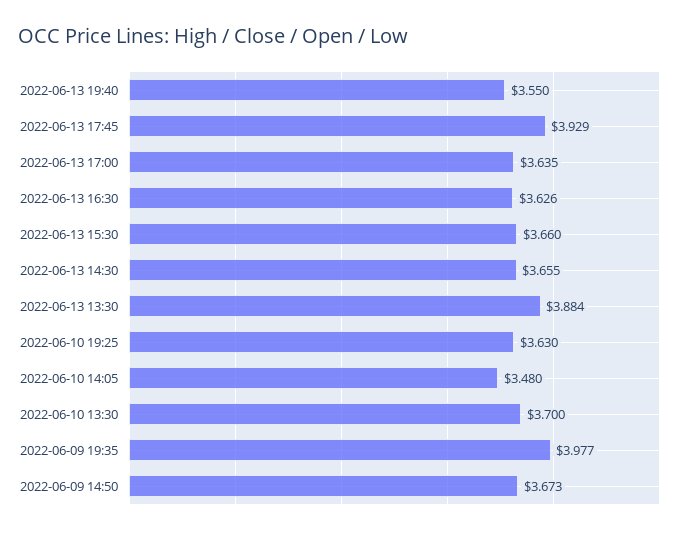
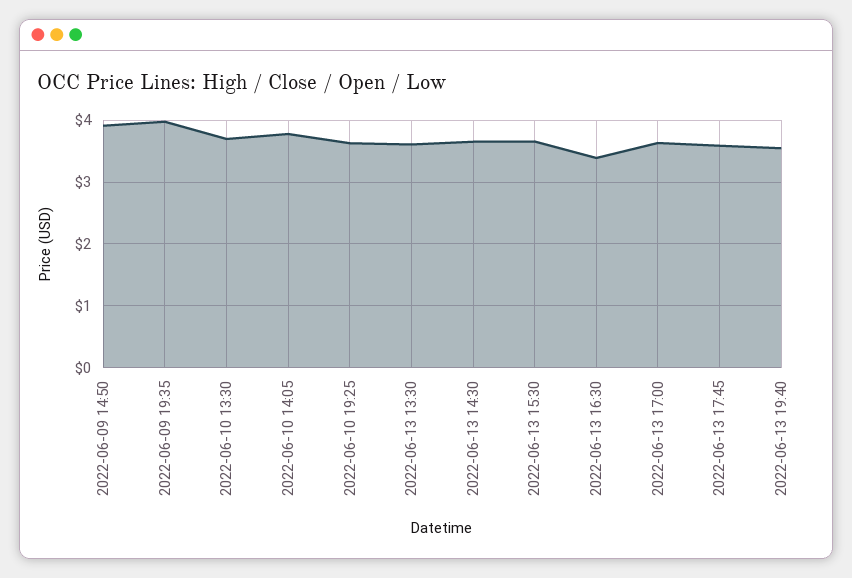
2022-06-13 17:45: 3.929 -> 3.6
2022-06-13 16:30: 3.626 -> 3.4
2022-06-13 13:30: 3.884 -> 3.6
2022-06-10 14:05: 3.48 -> 3.8
2022-06-09 14:50: 3.673 -> 3.9

